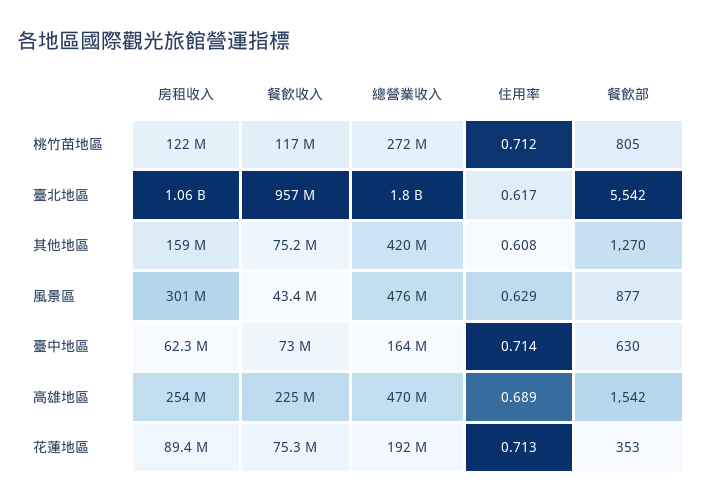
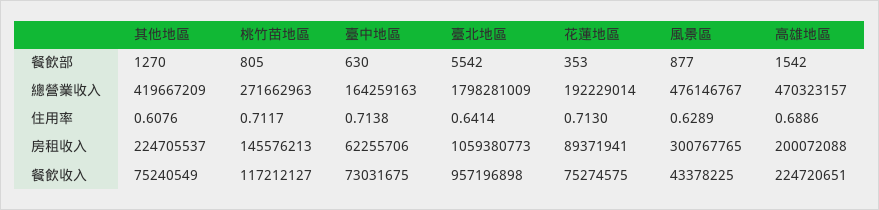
房租收入, 桃竹苗地區: 122000000 -> 145576213
住用率, 臺北地區: 0.617 -> 0.6414
房租收入, 其他地區: 159000000 -> 224705537
房租收入, 高雄地區: 254000000 -> 200072088

